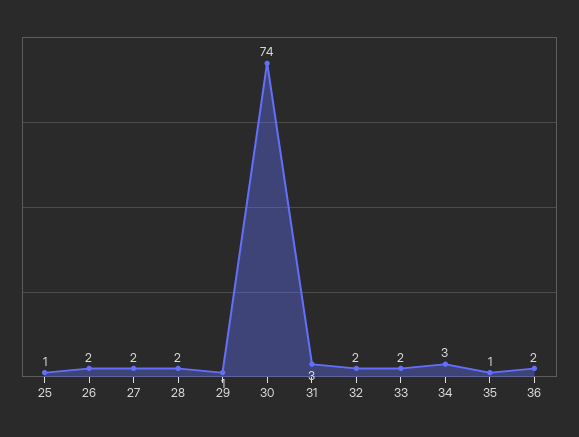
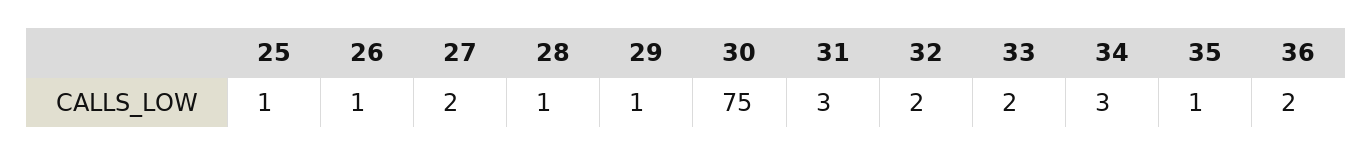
26: 2 -> 1
28: 2 -> 1
30: 74 -> 75

